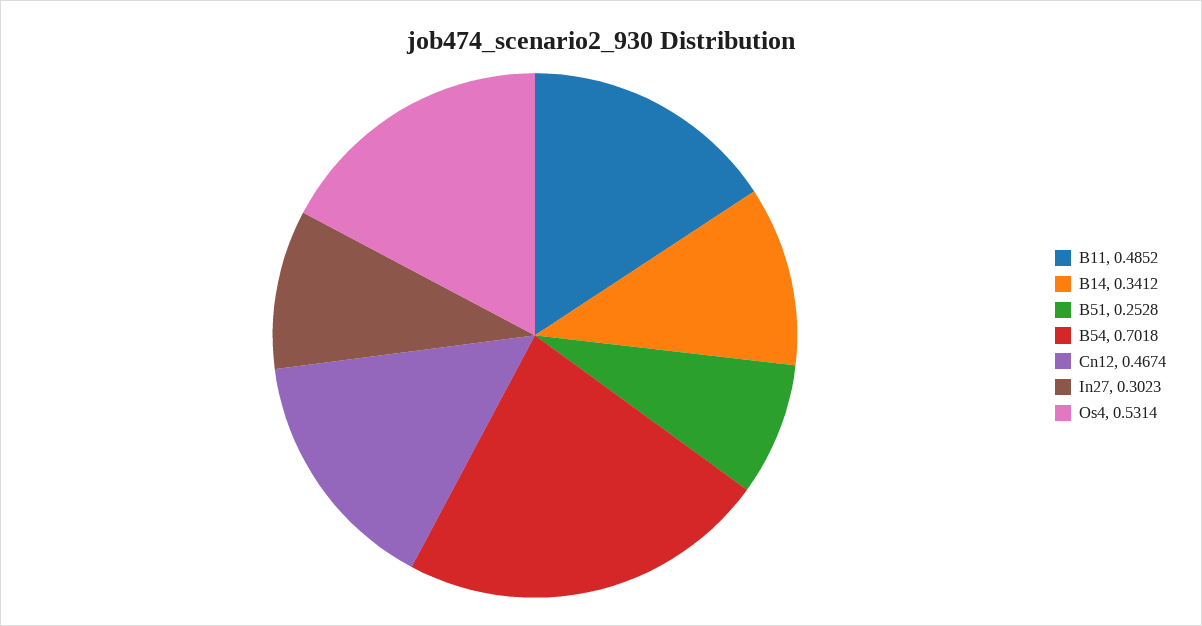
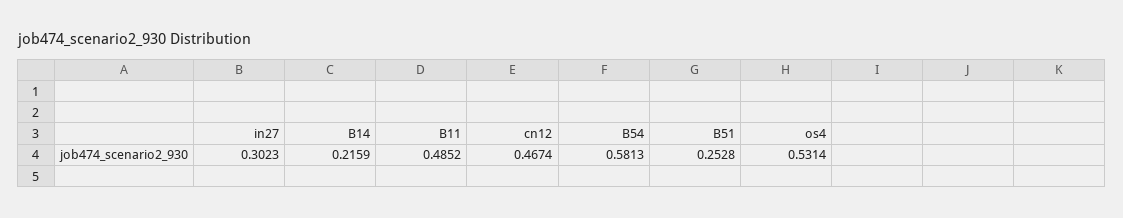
B14: 0.3412 -> 0.2159
B54: 0.7018 -> 0.5813

